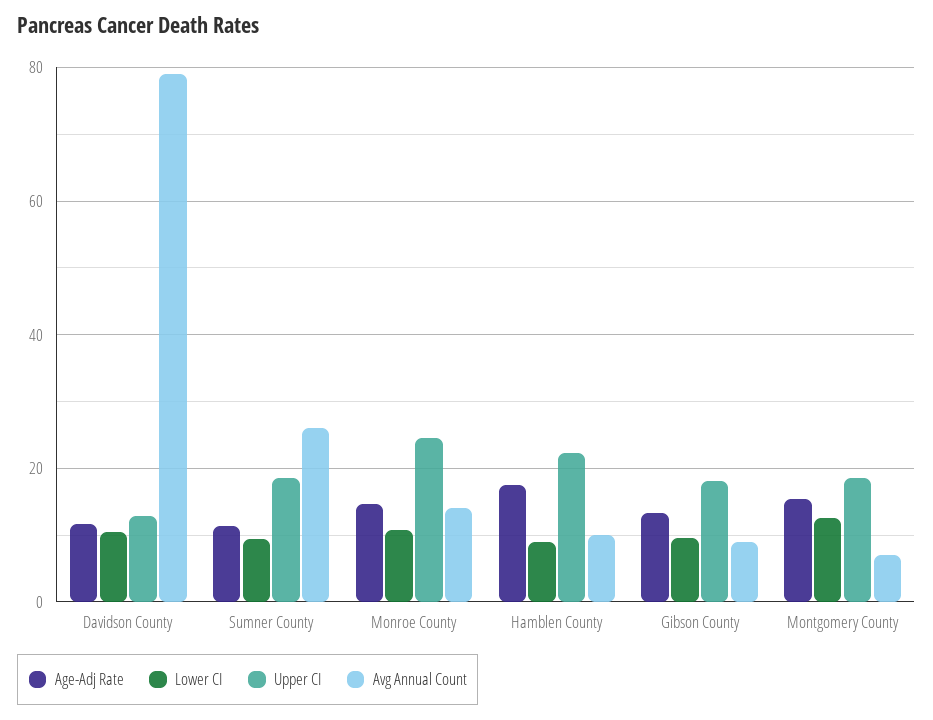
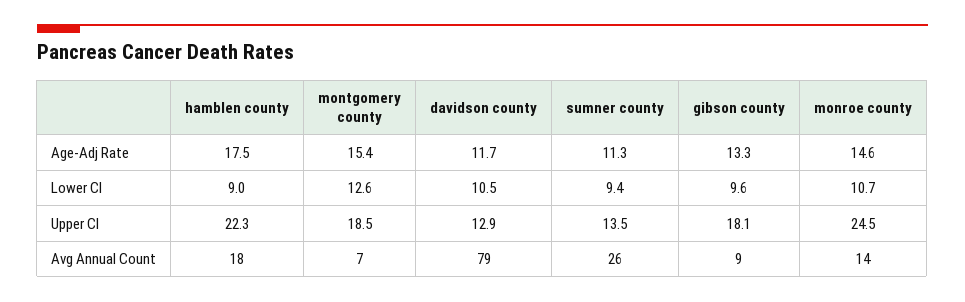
Upper CI, Sumner County: 18 -> 13.5
Avg Annual Count, Hamblen County: 10 -> 18

